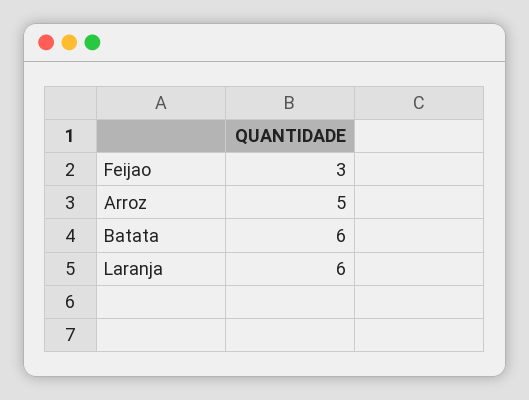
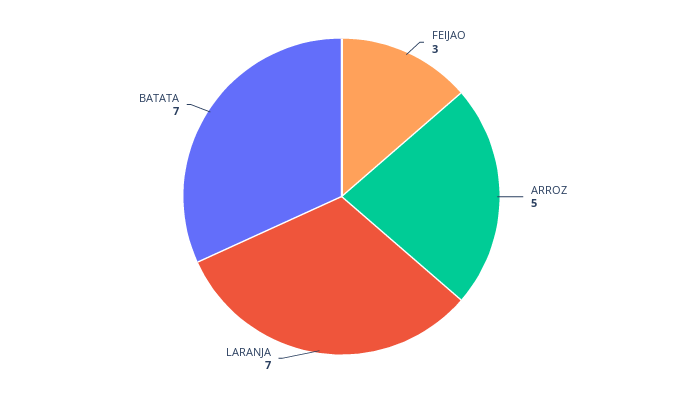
Batata: 6 -> 7
Laranja: 6 -> 7

